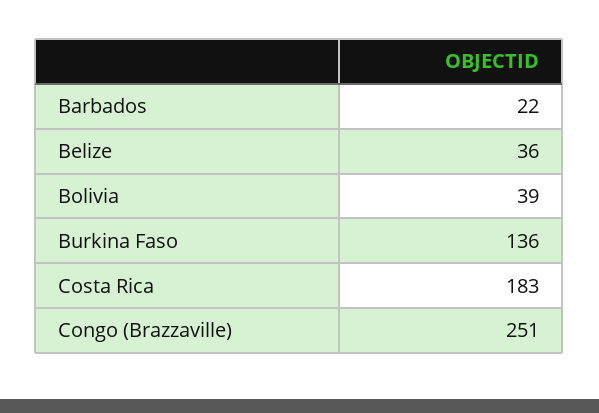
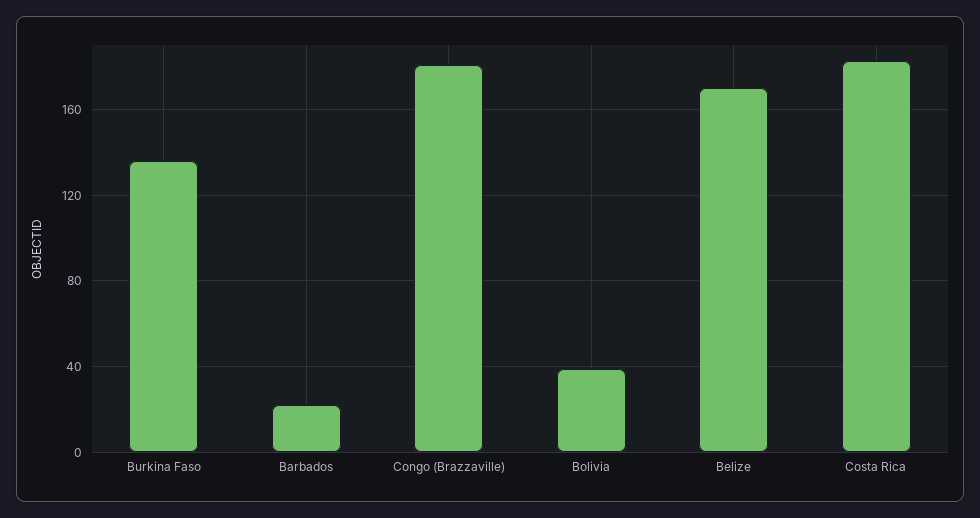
Belize: 36 -> 170
Congo (Brazzaville): 251 -> 180

